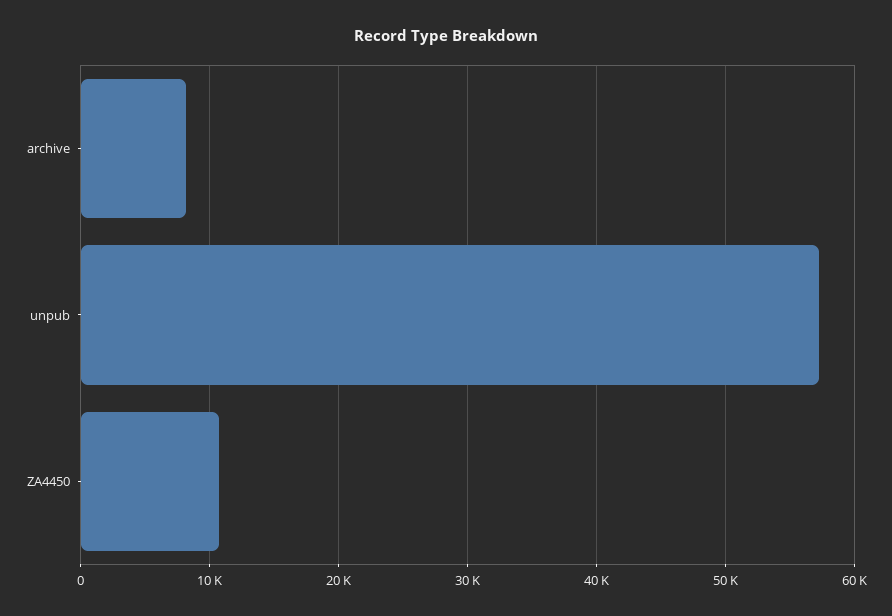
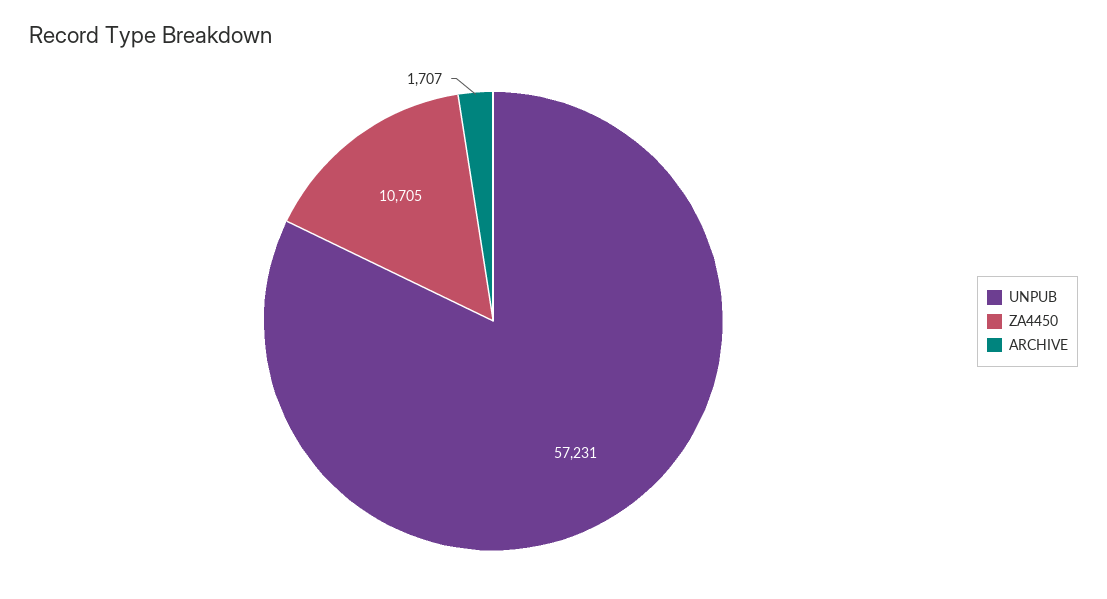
archive: 8000 -> 1707

